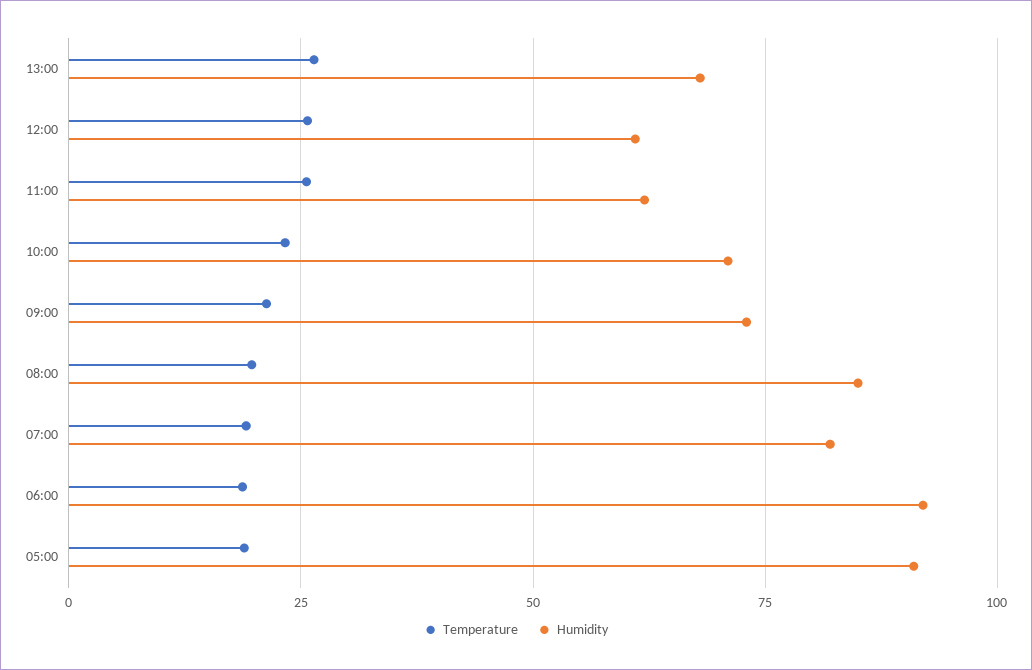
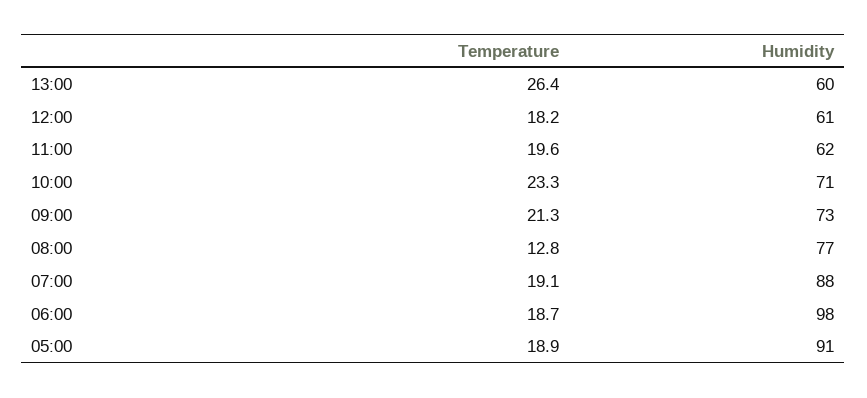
Humidity, 13:00: 67.5 -> 60
Temperature, 12:00: 25 -> 18.2
Temperature, 11:00: 25 -> 19.6
Temperature, 08:00: 20 -> 12.8
Humidity, 08:00: 85 -> 77
Humidity, 07:00: 82.5 -> 88
Humidity, 06:00: 92.5 -> 98

